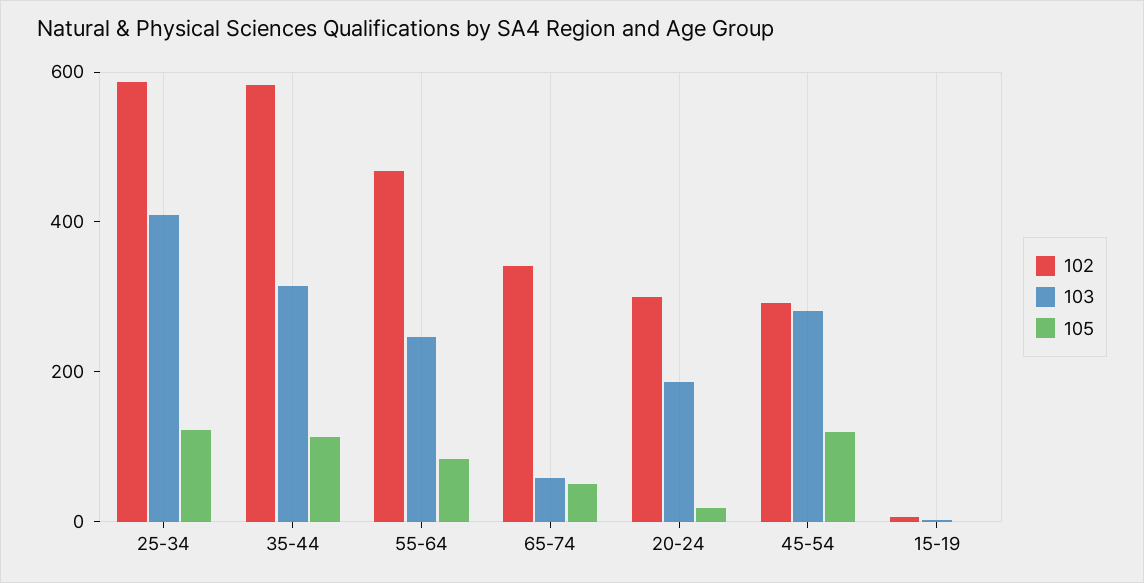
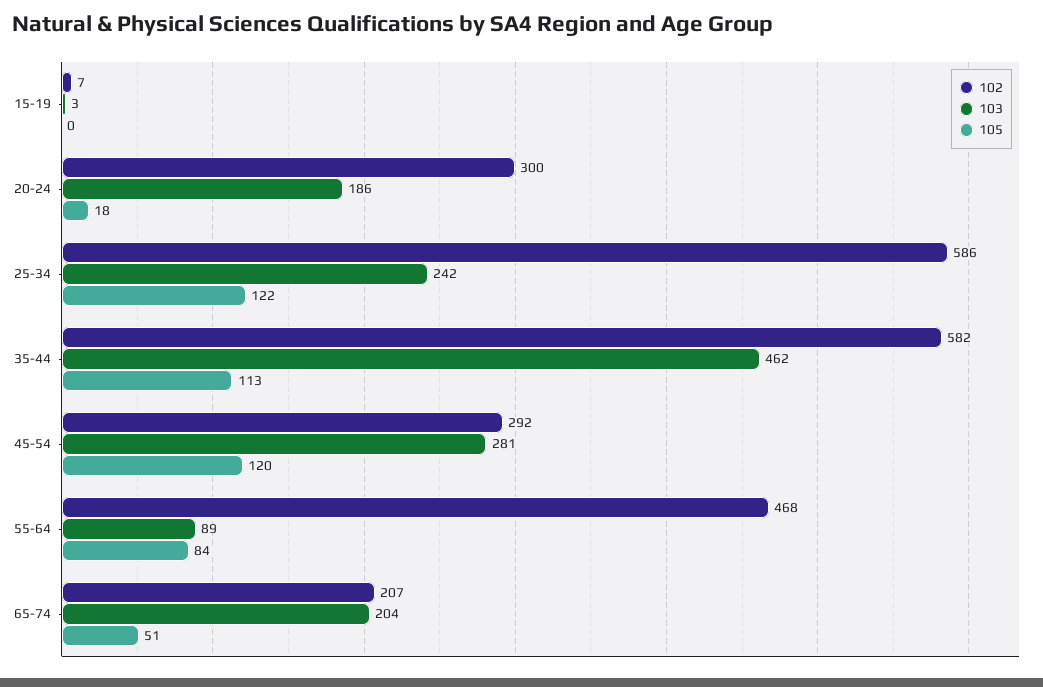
103, 25-34: 400 -> 242
103, 35-44: 300 -> 462
103, 55-64: 250 -> 89
102, 65-74: 350 -> 207
103, 65-74: 50 -> 204

